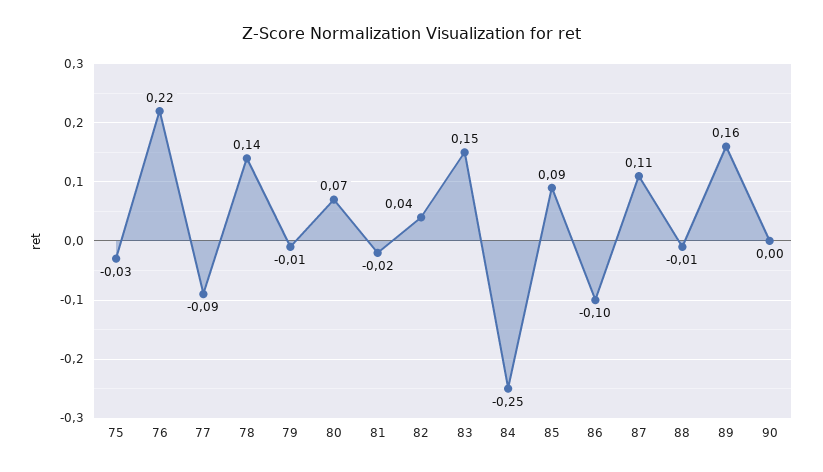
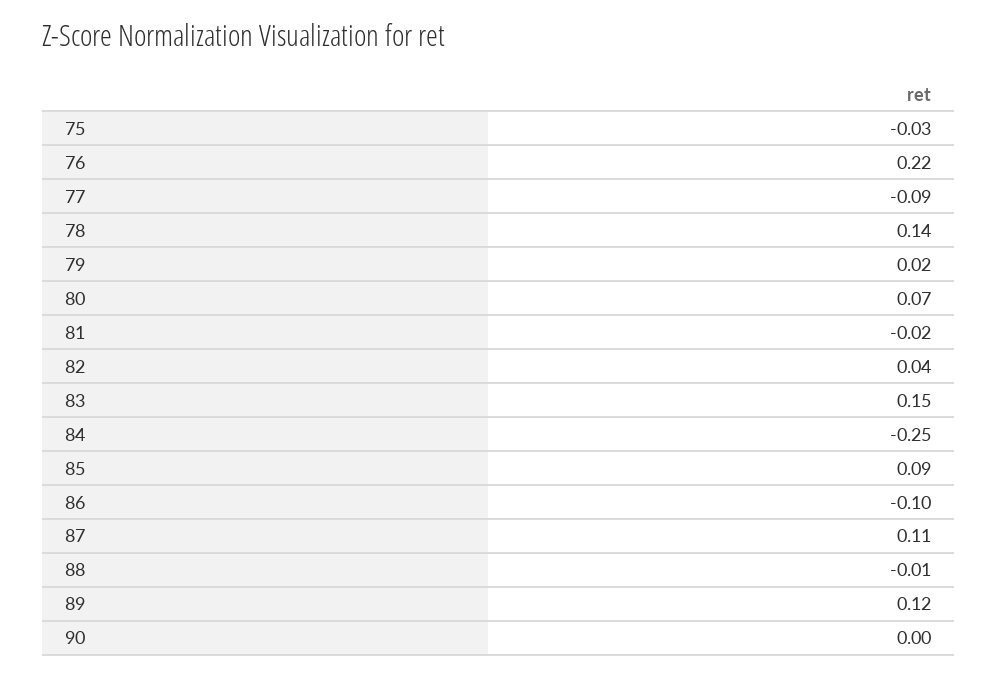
79: -0.01 -> 0.02
89: 0.16 -> 0.12

